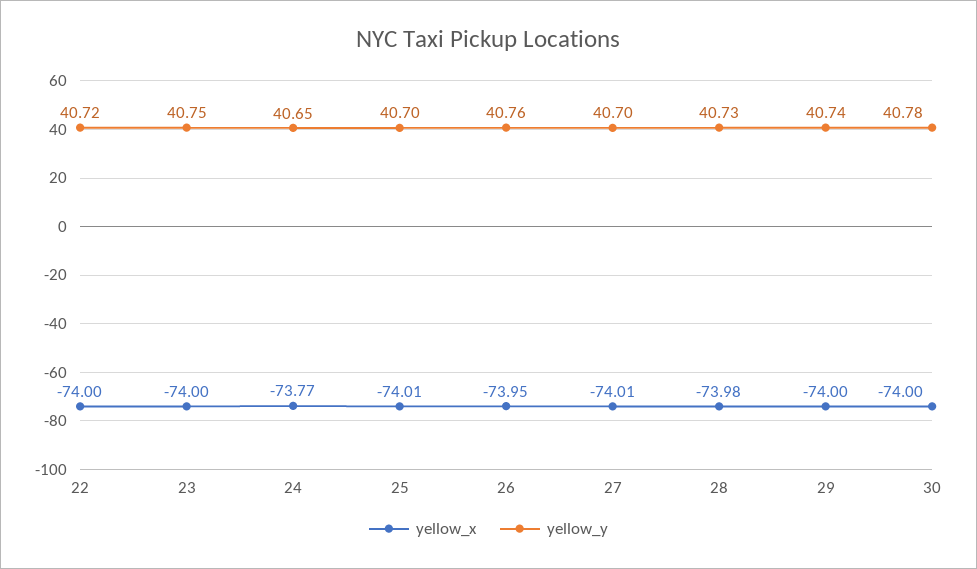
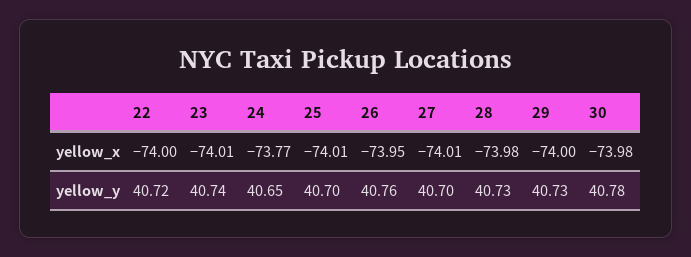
yellow_x, 23: -74 -> -74.01
yellow_y, 23: 40.75 -> 40.74
yellow_y, 29: 40.74 -> 40.73
yellow_x, 30: -74 -> -73.98

